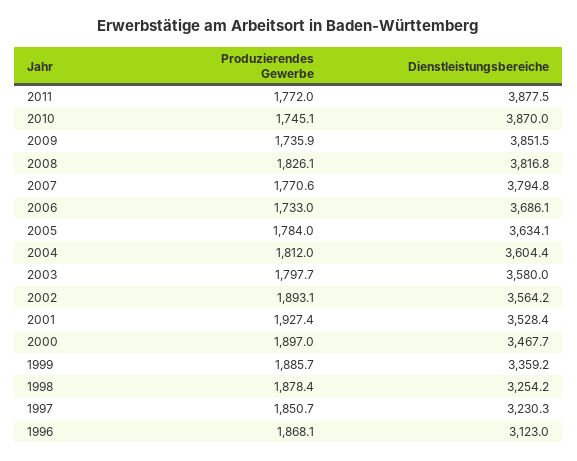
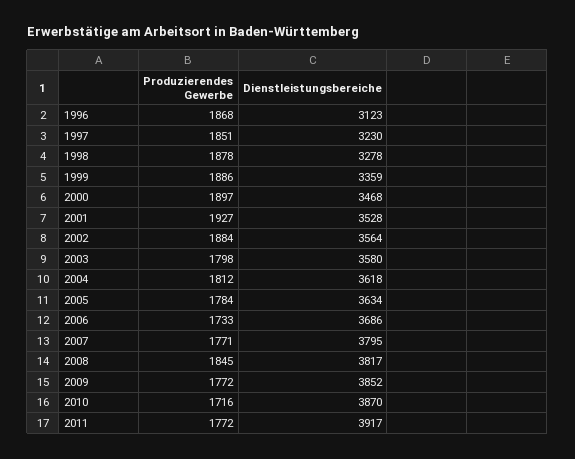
Dienstleistungsbereiche, 2011: 3877.5 -> 3917
Produzierendes Gewerbe, 2010: 1745.1 -> 1716
Produzierendes Gewerbe, 2009: 1735.9 -> 1772
Produzierendes Gewerbe, 2008: 1826.1 -> 1845
Dienstleistungsbereiche, 2004: 3604.4 -> 3618
Produzierendes Gewerbe, 2002: 1893.1 -> 1884
Dienstleistungsbereiche, 1998: 3254.2 -> 3278

